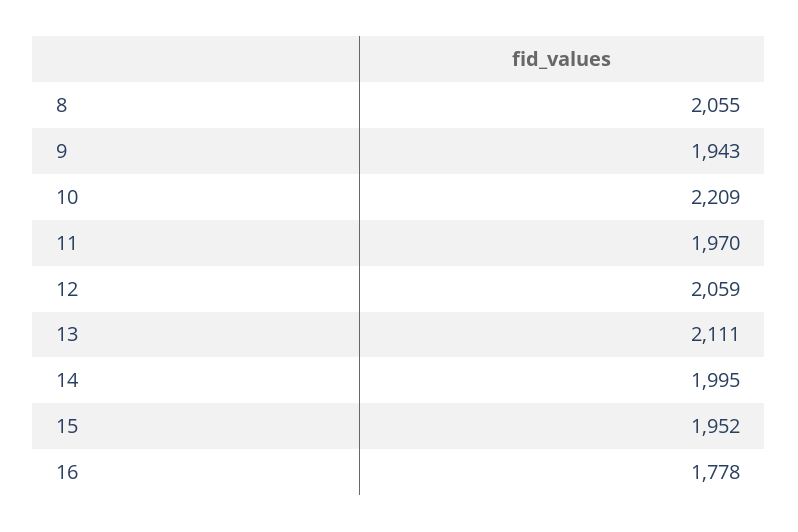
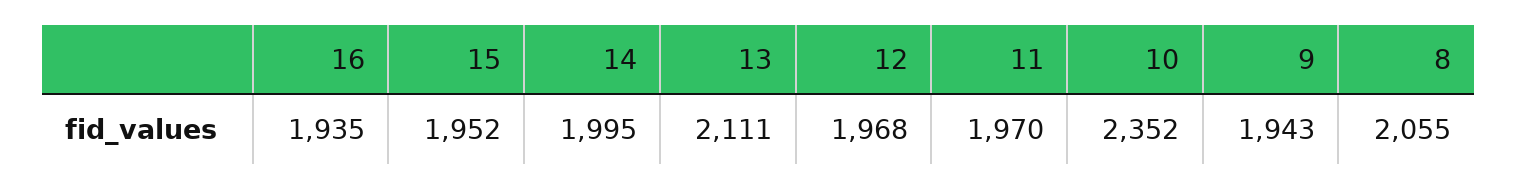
10: 2209 -> 2352
12: 2059 -> 1968
16: 1778 -> 1935

